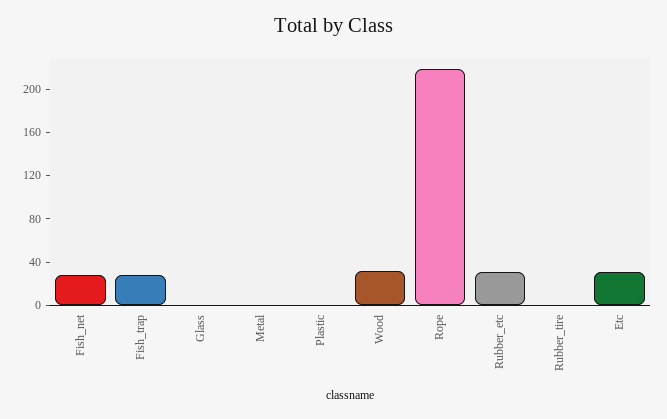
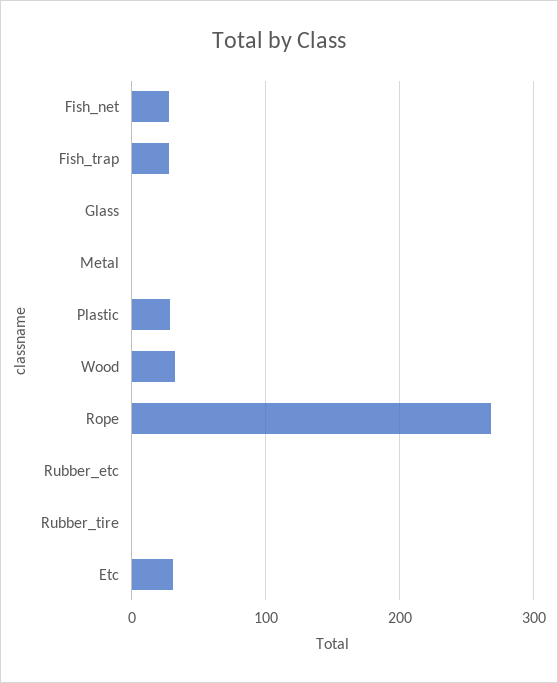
Plastic: 0 -> 30
Rope: 220 -> 270
Rubber_etc: 30 -> 0

